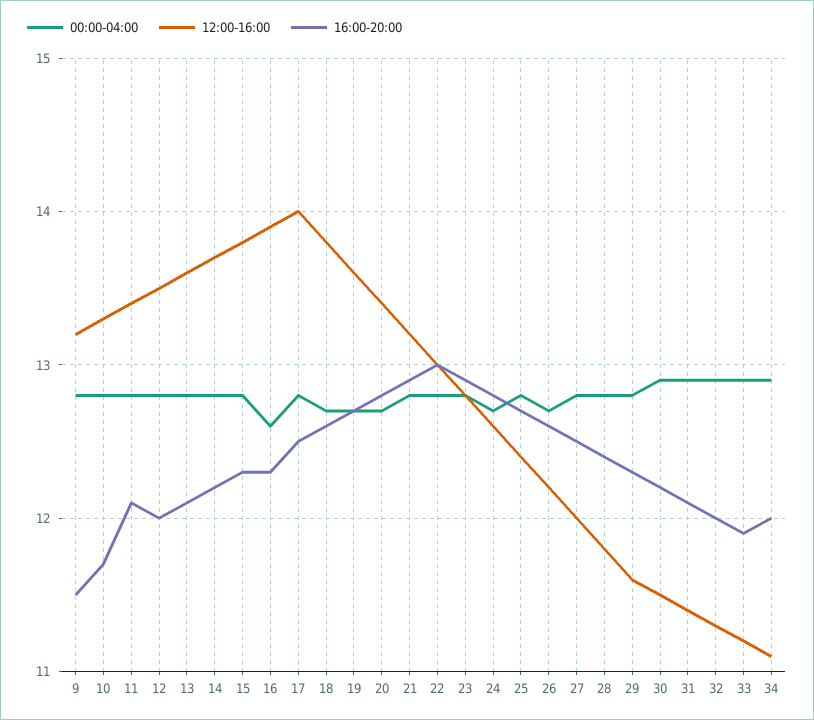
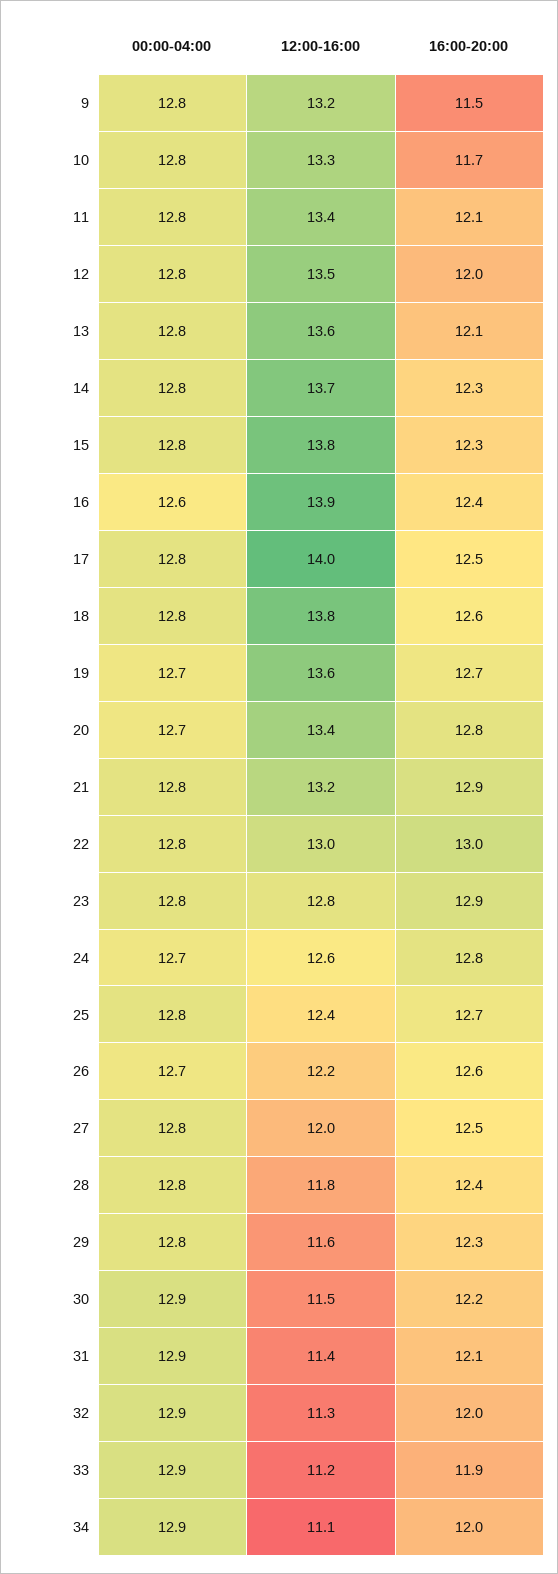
16:00-20:00, 14: 12.2 -> 12.3
16:00-20:00, 16: 12.3 -> 12.4
00:00-04:00, 18: 12.7 -> 12.8

